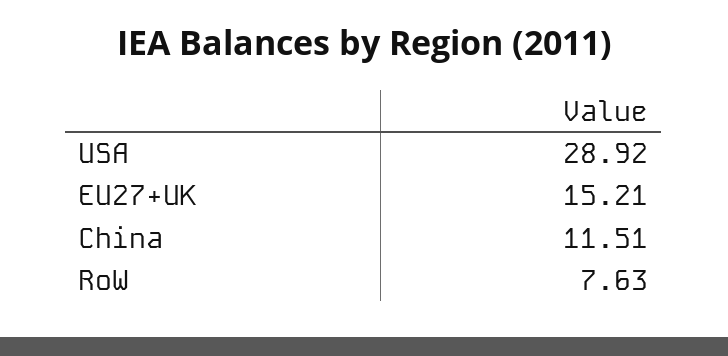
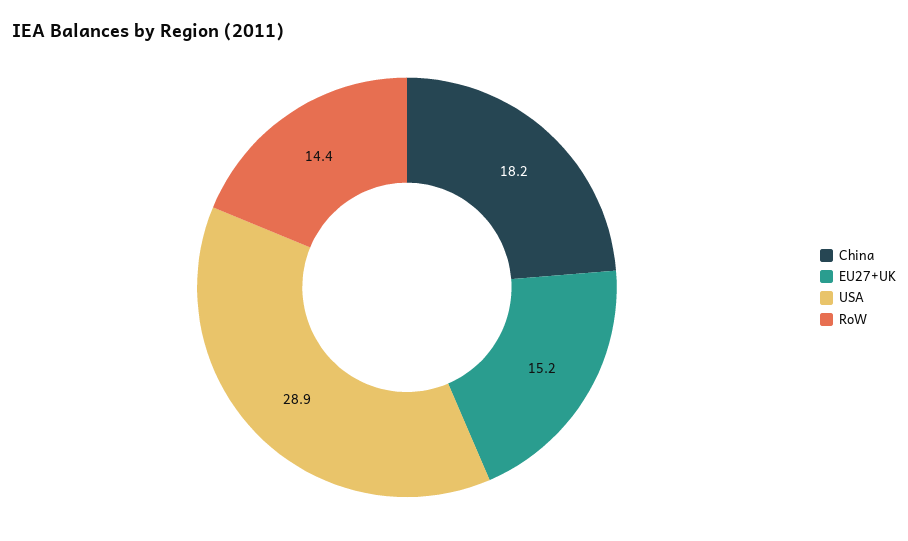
China: 11.51 -> 18.2
RoW: 7.63 -> 14.4

